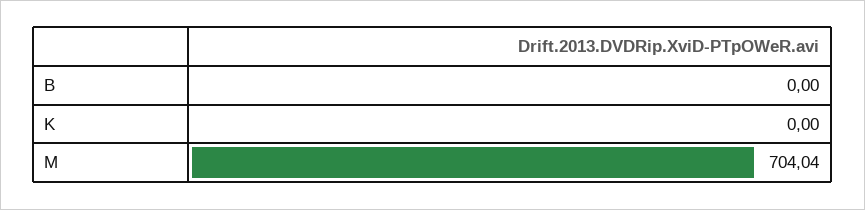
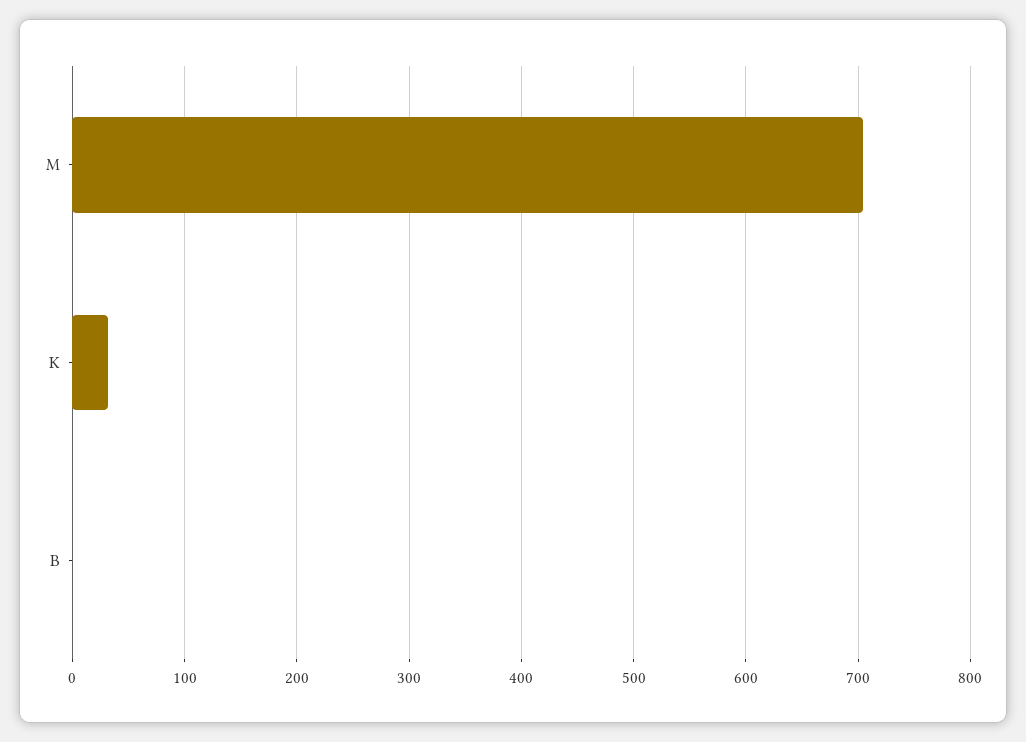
K: 0 -> 30

